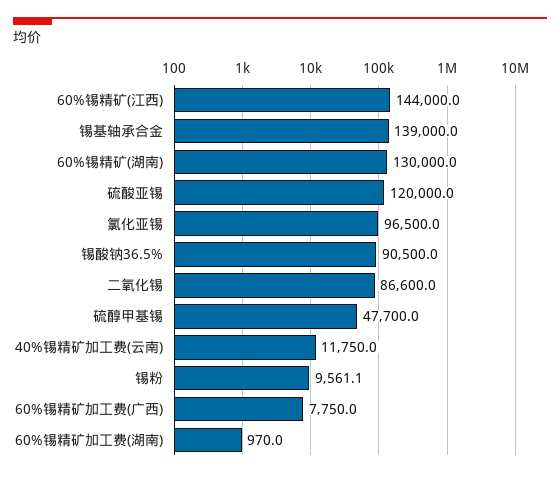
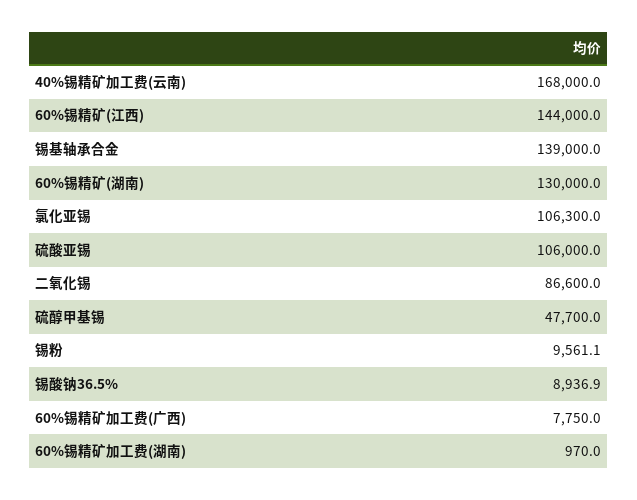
硫酸亚锡: 120000 -> 106000
氯化亚锡: 96500 -> 106300
锡酸钠36.5%: 90500 -> 8936.9
40%锡精矿加工费(云南): 11750 -> 168000

